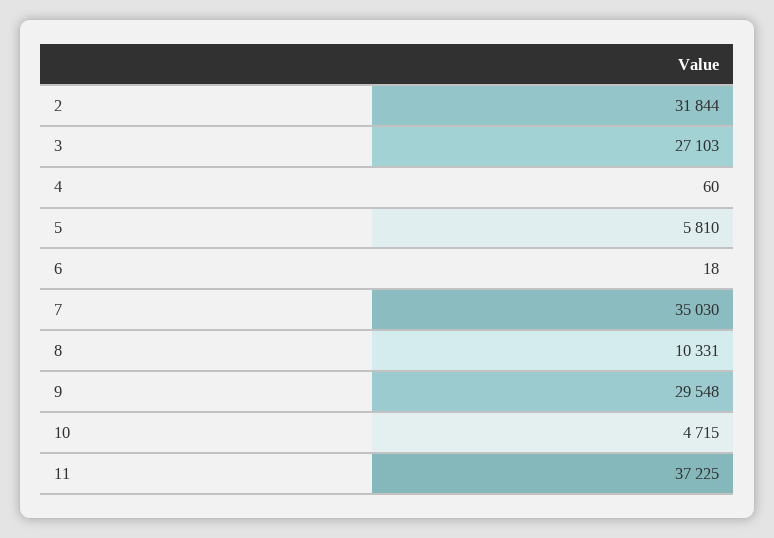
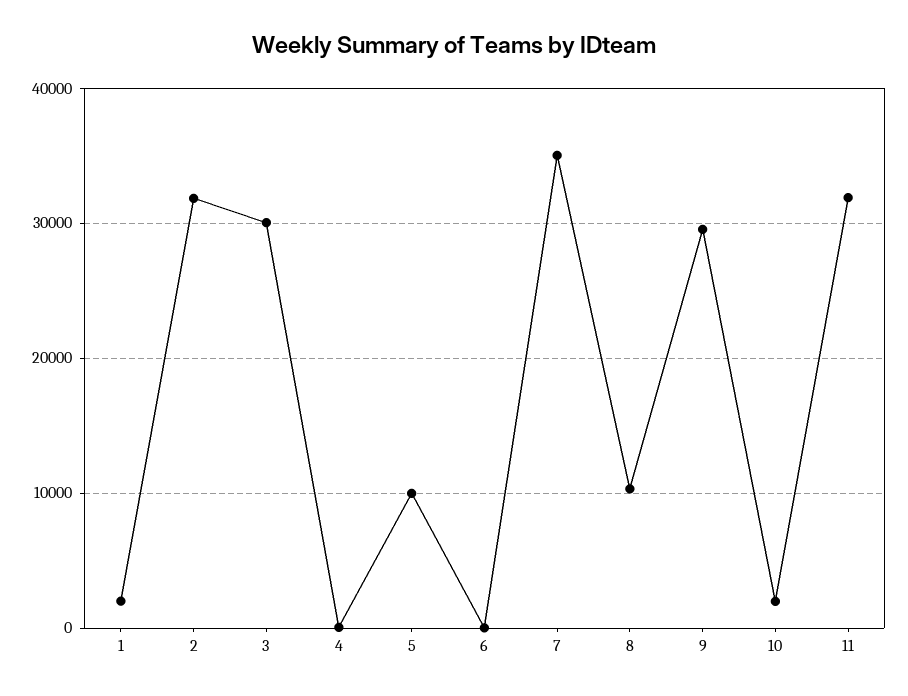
3: 27103 -> 30000
5: 5810 -> 10000
10: 4715 -> 2000
11: 37225 -> 32000
1: none -> 2000

